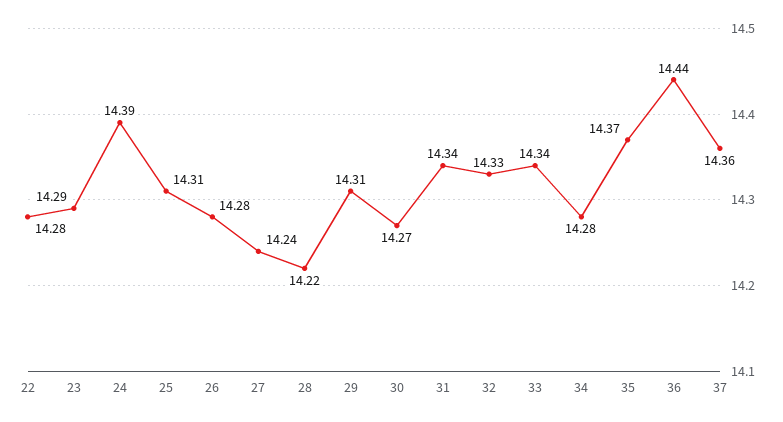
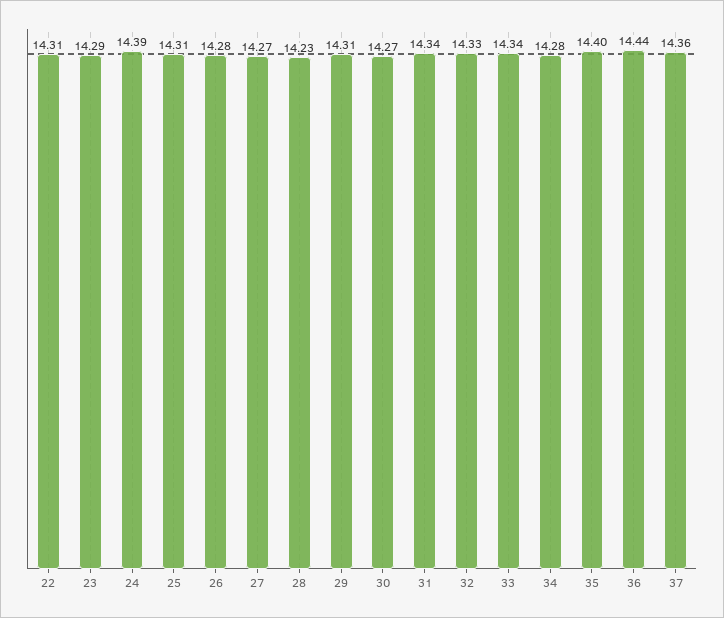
22: 14.28 -> 14.31
27: 14.24 -> 14.27
28: 14.22 -> 14.23
35: 14.37 -> 14.4

